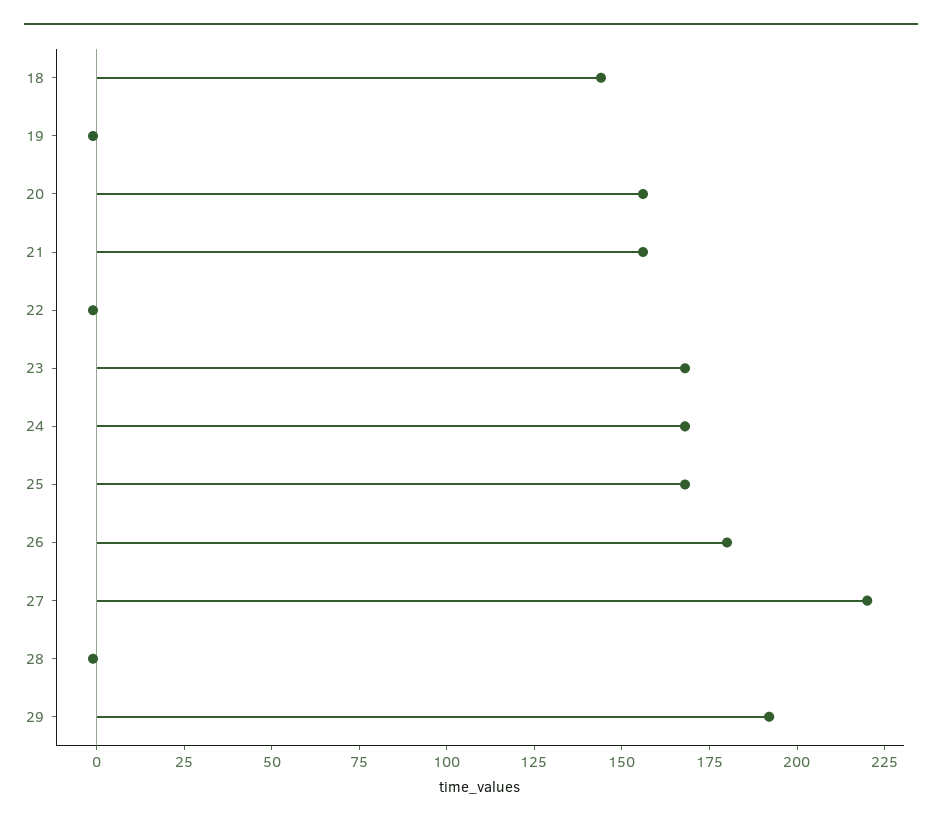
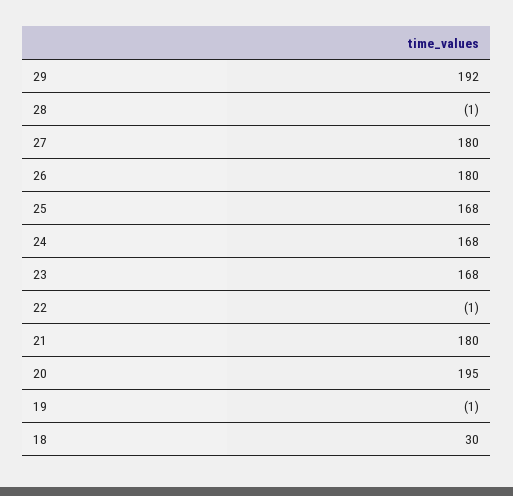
18: 145 -> 30
20: 155 -> 195
21: 155 -> 180
27: 220 -> 180

